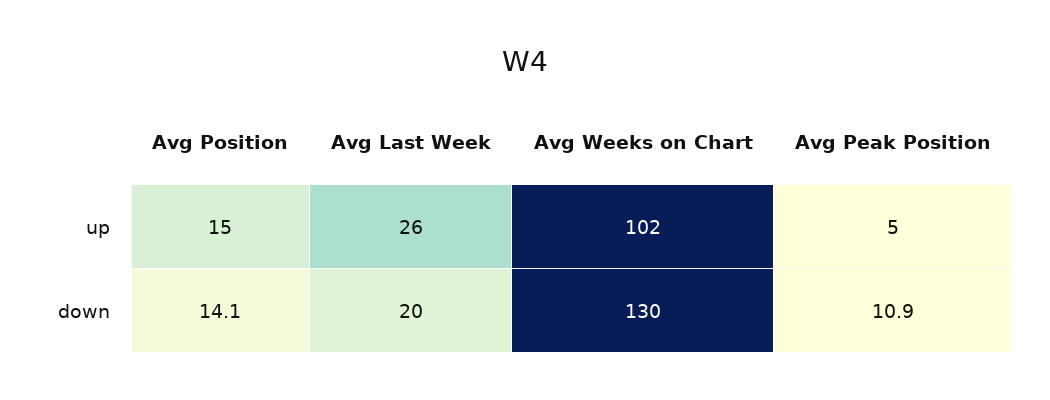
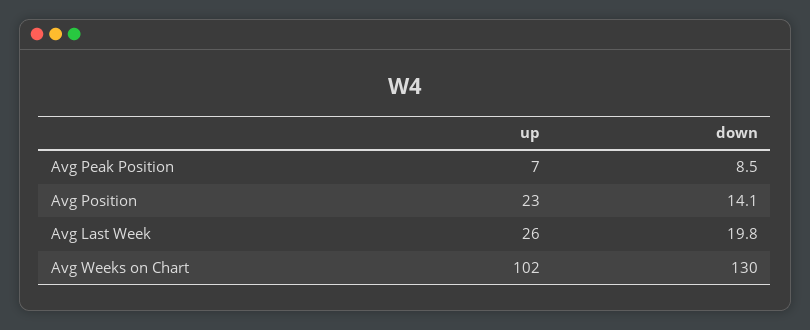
Avg Position, up: 15 -> 23
Avg Peak Position, up: 5 -> 7
Avg Last Week, down: 20 -> 19.8
Avg Peak Position, down: 10.9 -> 8.5

